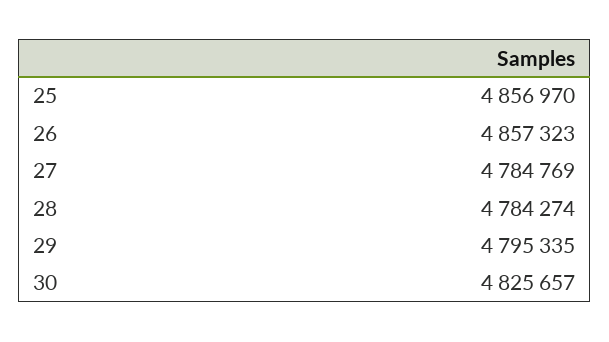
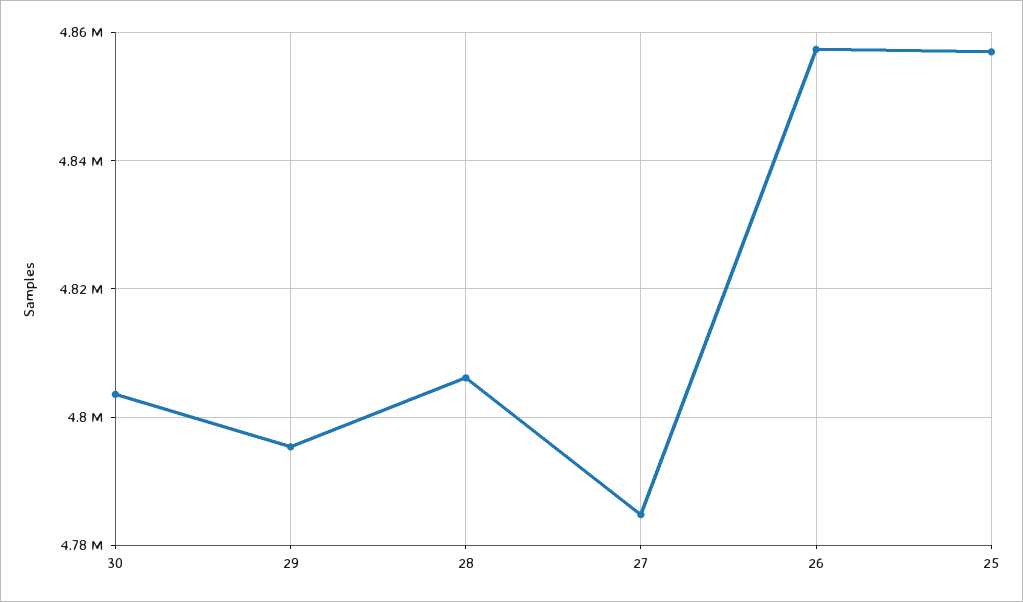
28: 4784274 -> 4806000
30: 4825657 -> 4804000

